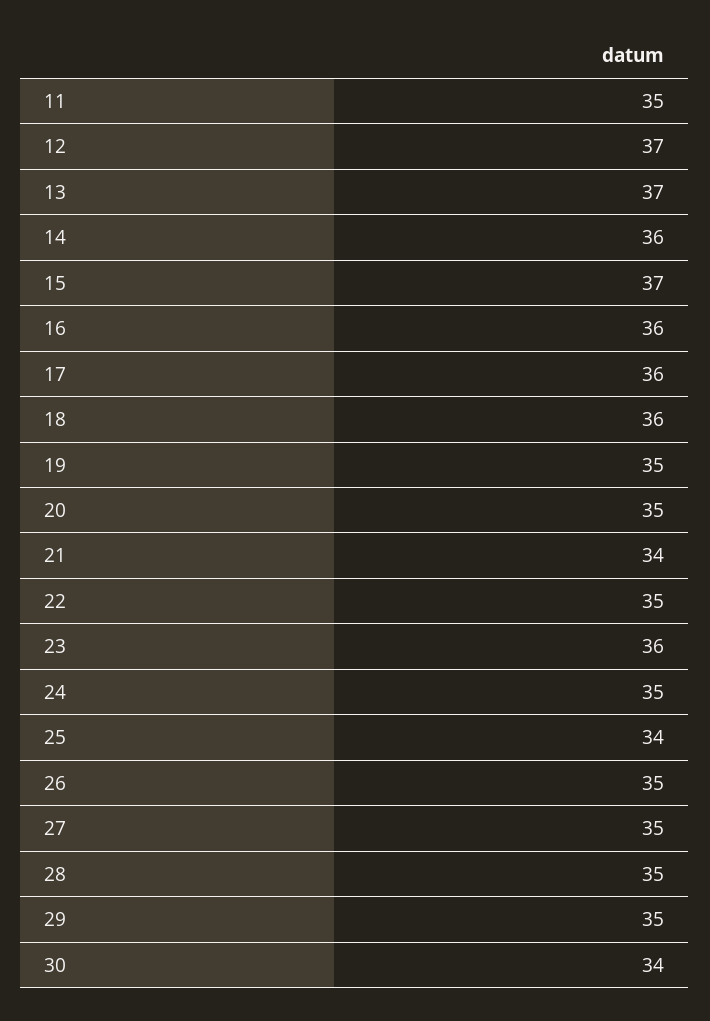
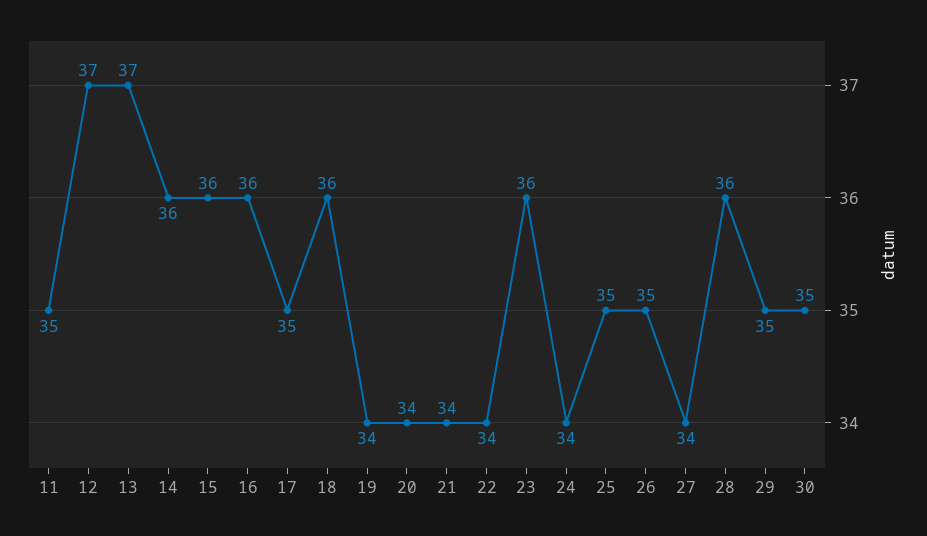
15: 37 -> 36
17: 36 -> 35
19: 35 -> 34
20: 35 -> 34
22: 35 -> 34
24: 35 -> 34
25: 34 -> 35
27: 35 -> 34
28: 35 -> 36
30: 34 -> 35

